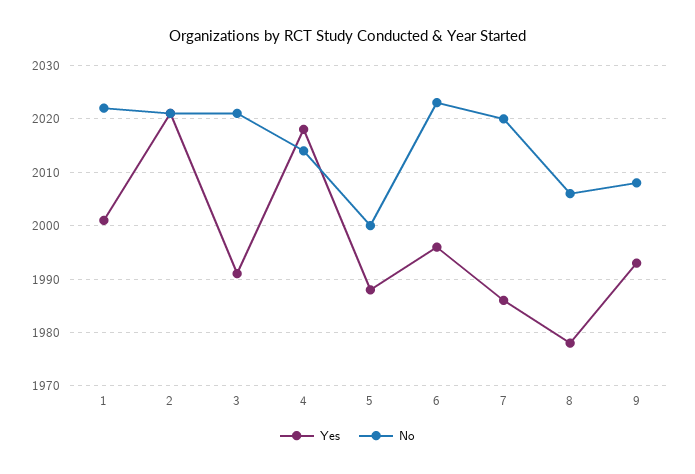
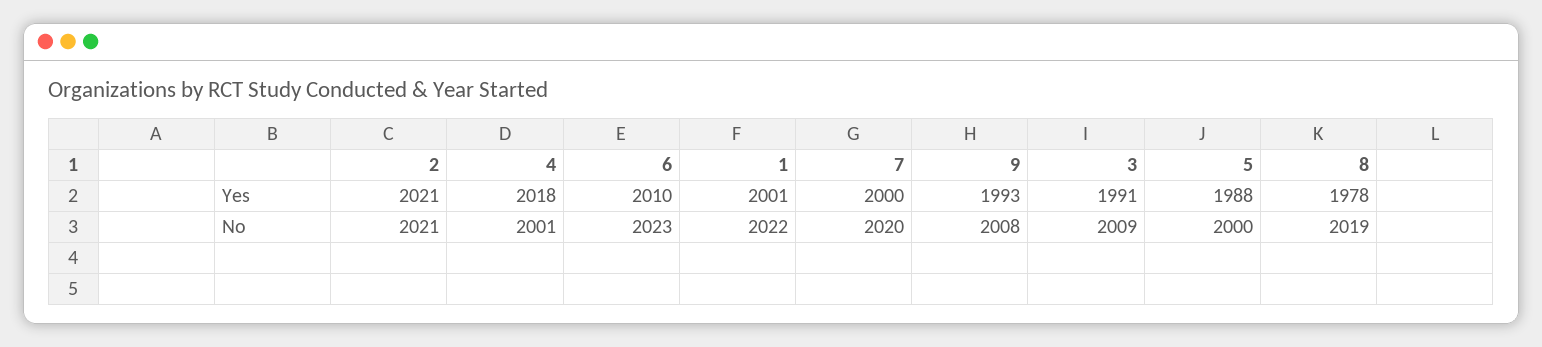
No, 3: 2020 -> 2009
No, 4: 2015 -> 2001
Yes, 6: 1995 -> 2010
Yes, 7: 1985 -> 2000
No, 8: 2005 -> 2019

